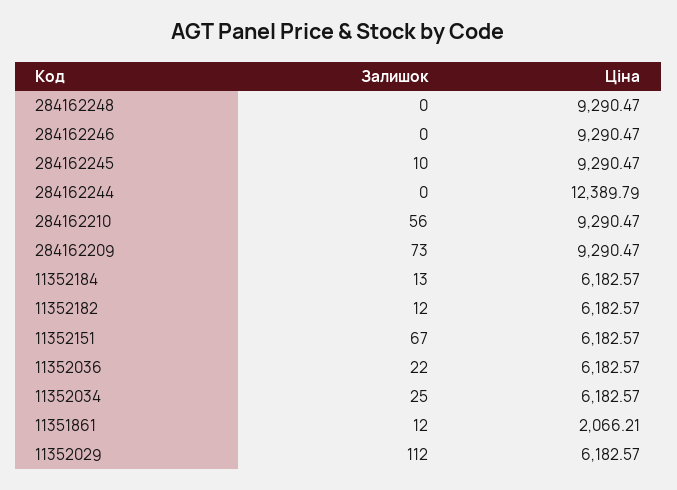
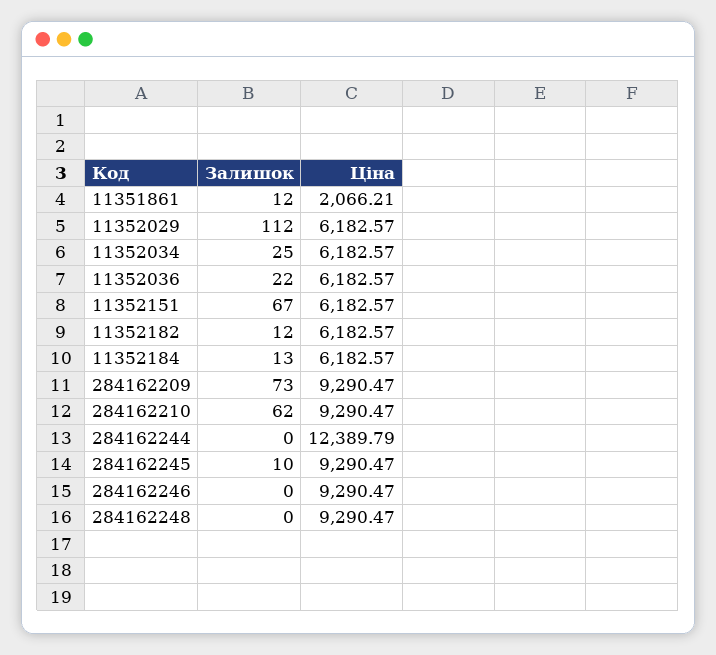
Залишок, 284162210: 56 -> 62

